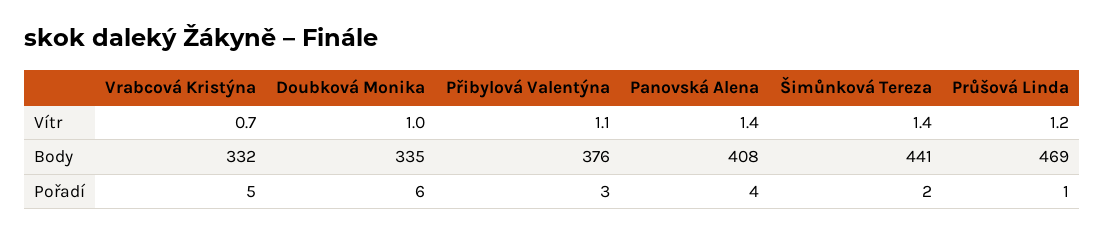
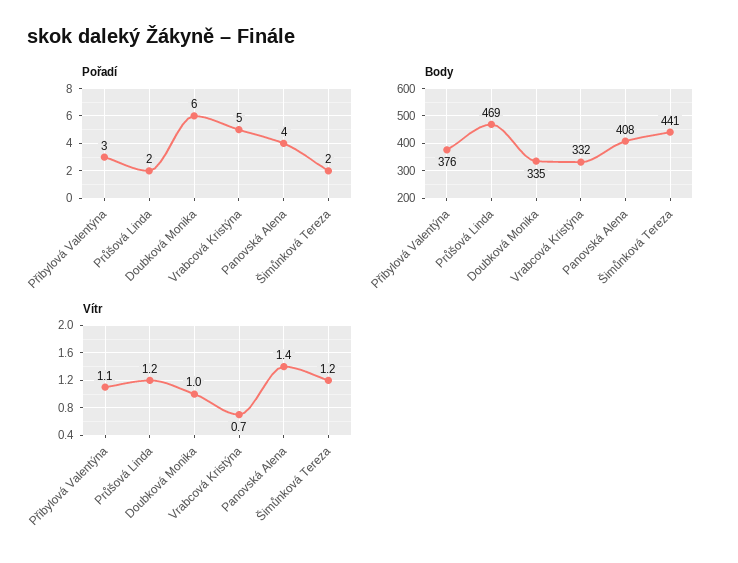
Vítr, Šimůnková Tereza: 1.4 -> 1.2
Pořadí, Průšová Linda: 1 -> 2

